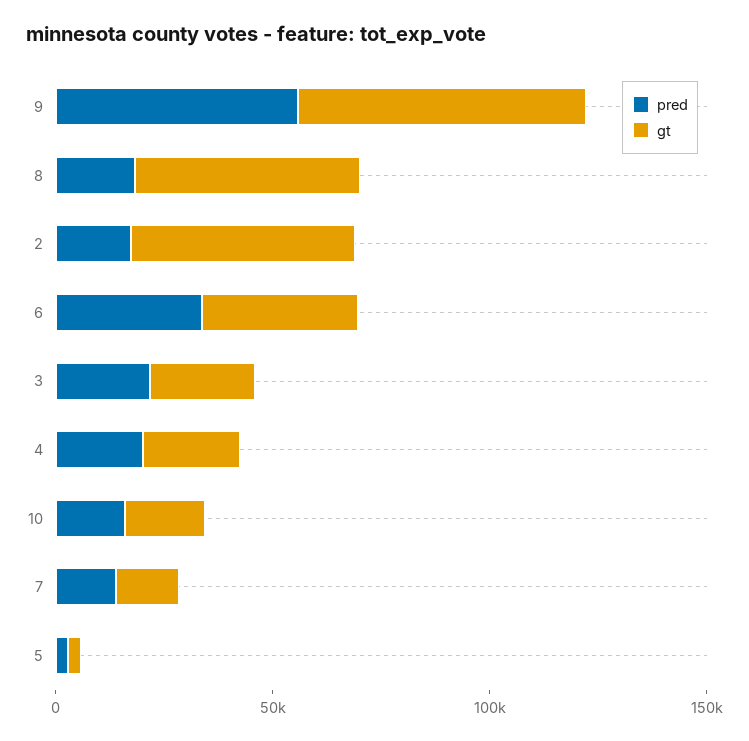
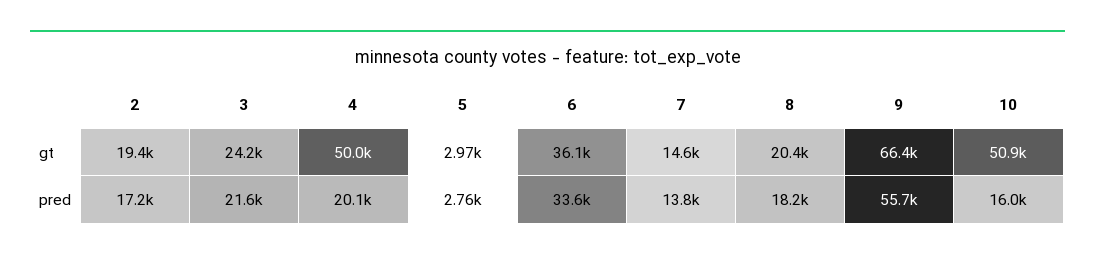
gt, 8: 50000 -> 20400
gt, 2: 50000 -> 19400
gt, 4: 20000 -> 50000
gt, 10: 20000 -> 50900

